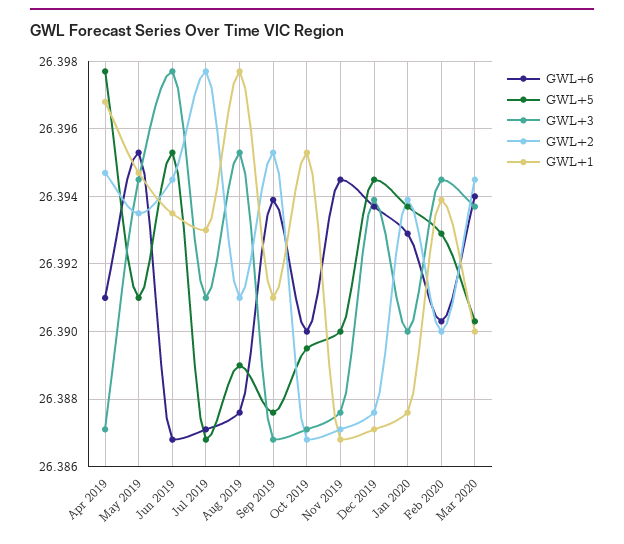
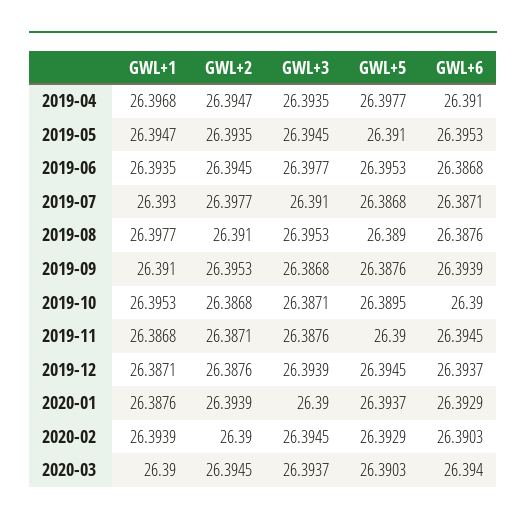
GWL+3, Apr 2019: 26.387 -> 26.3935

